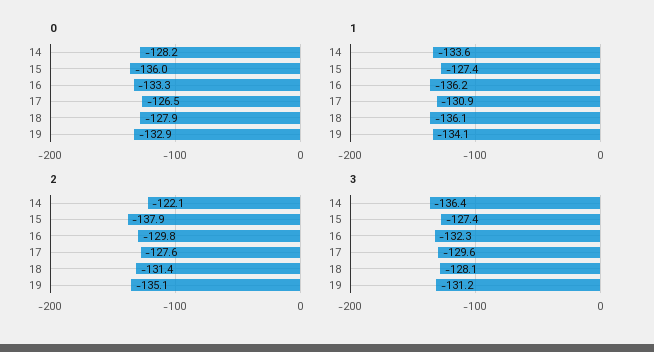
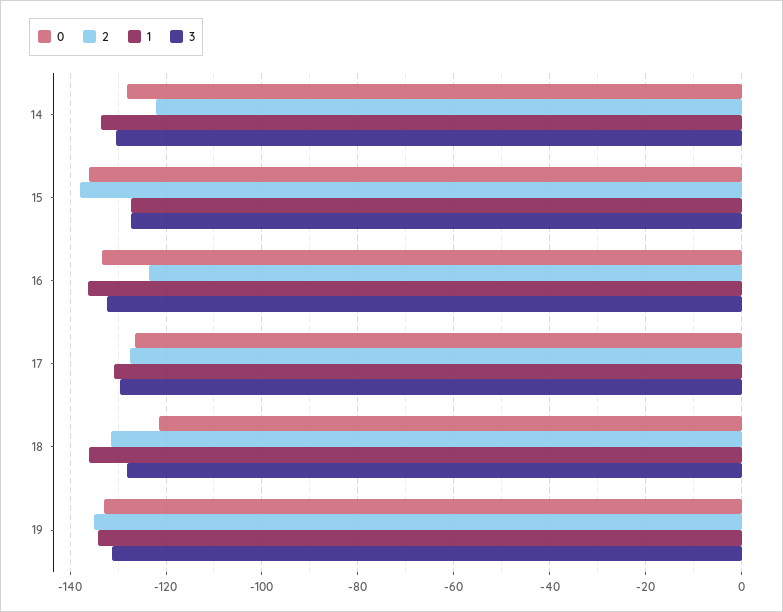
0, 18: -127.9 -> -122
2, 16: -129.8 -> -124
3, 14: -136.4 -> -130

